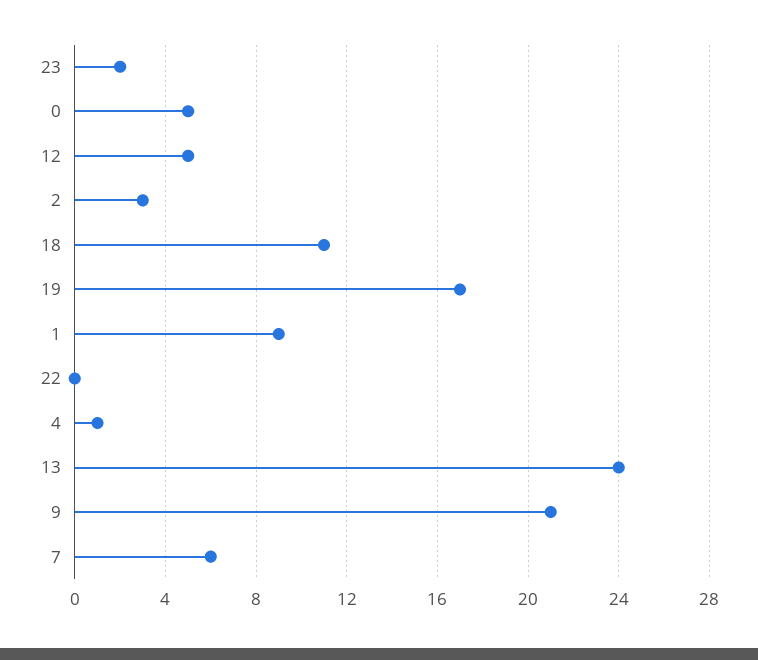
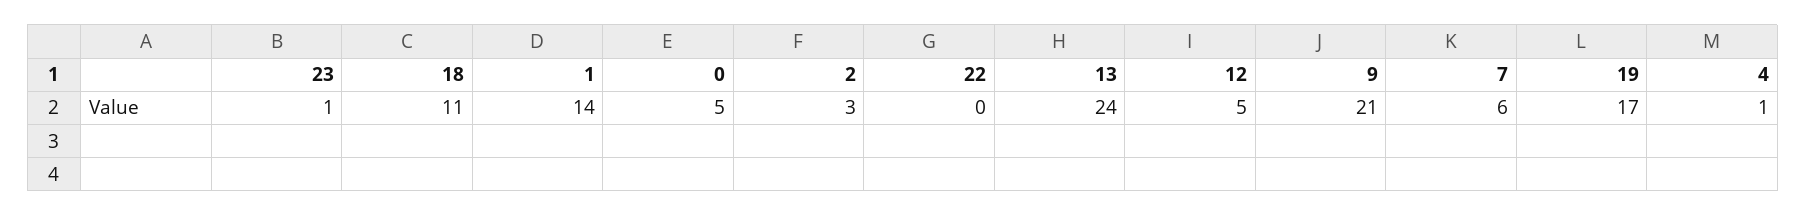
23: 2 -> 1
1: 9 -> 14

